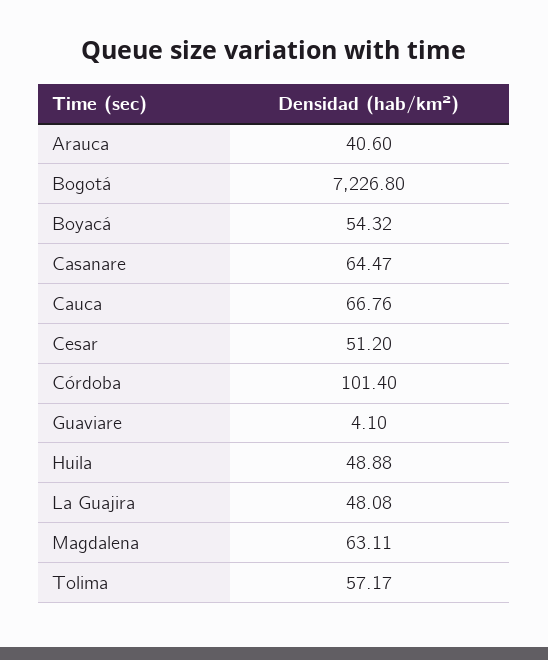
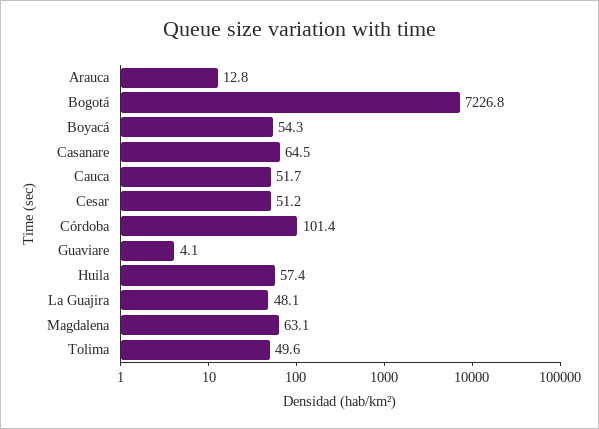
Arauca: 40.6 -> 12.8
Cauca: 66.76 -> 51.7
Huila: 48.88 -> 57.4
Tolima: 57.17 -> 49.6

